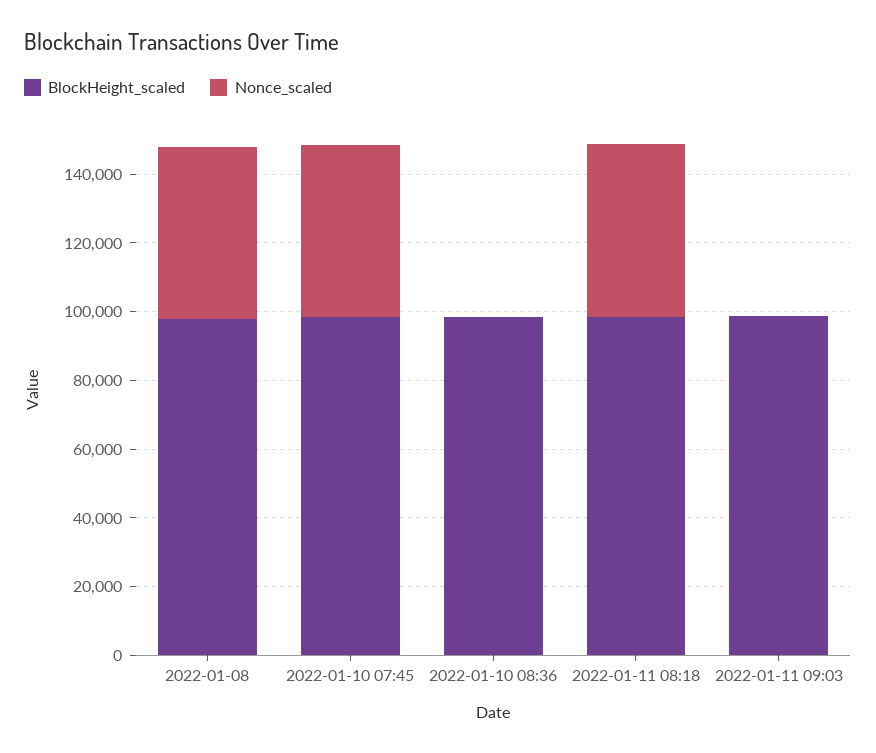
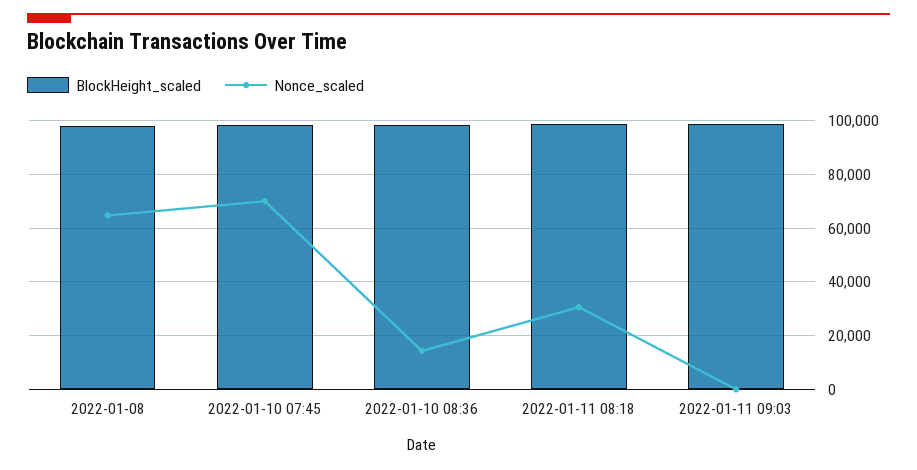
Nonce_scaled, 2022-01-08: 50000 -> 65000
Nonce_scaled, 2022-01-10 07:45: 50000 -> 70000
Nonce_scaled, 2022-01-10 08:36: 0 -> 15000
Nonce_scaled, 2022-01-11 08:18: 50000 -> 30000

